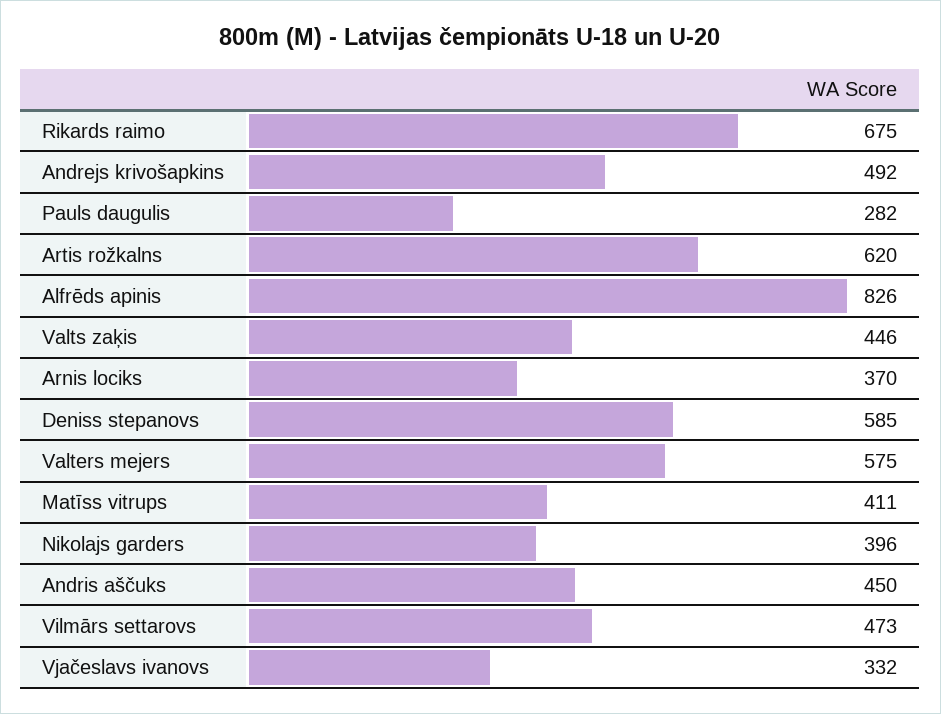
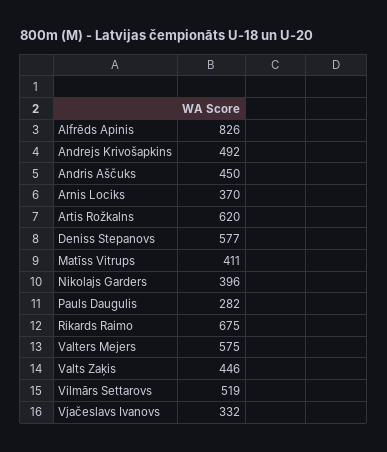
Deniss stepanovs: 585 -> 577
Vilmārs settarovs: 473 -> 519

